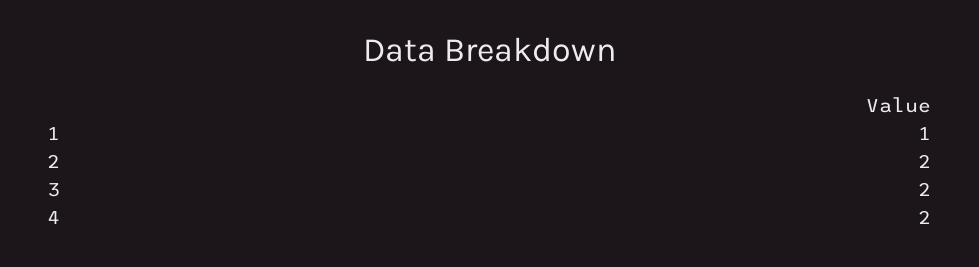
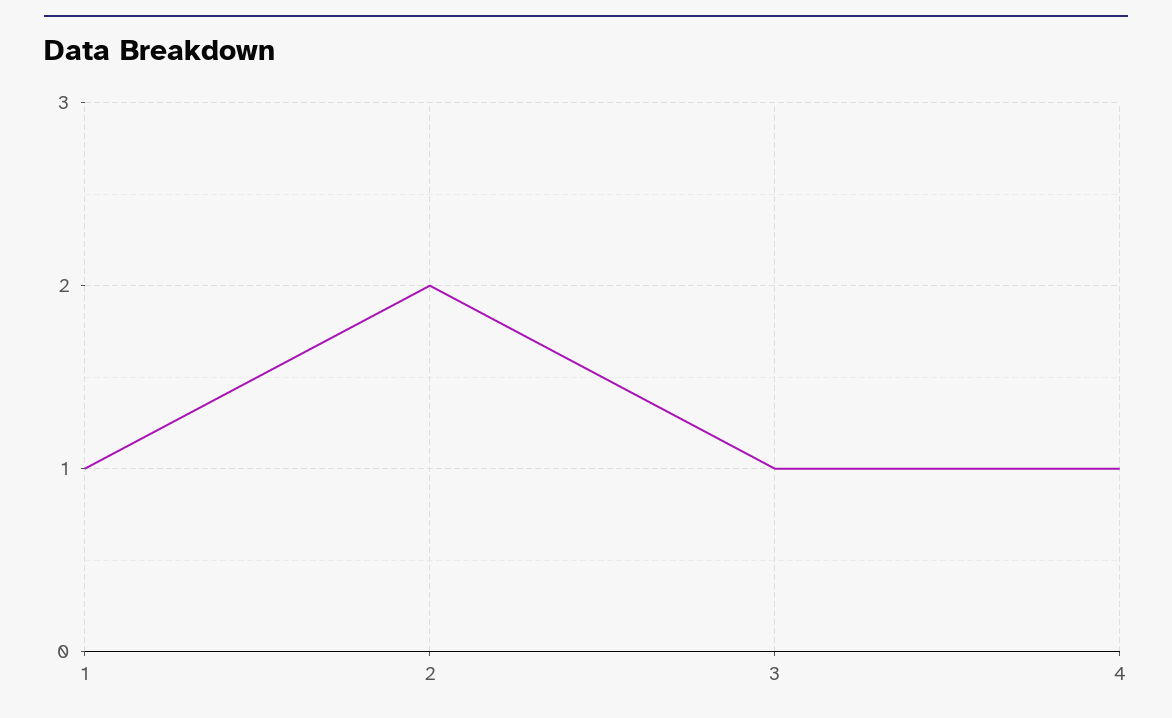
3: 2 -> 1
4: 2 -> 1

